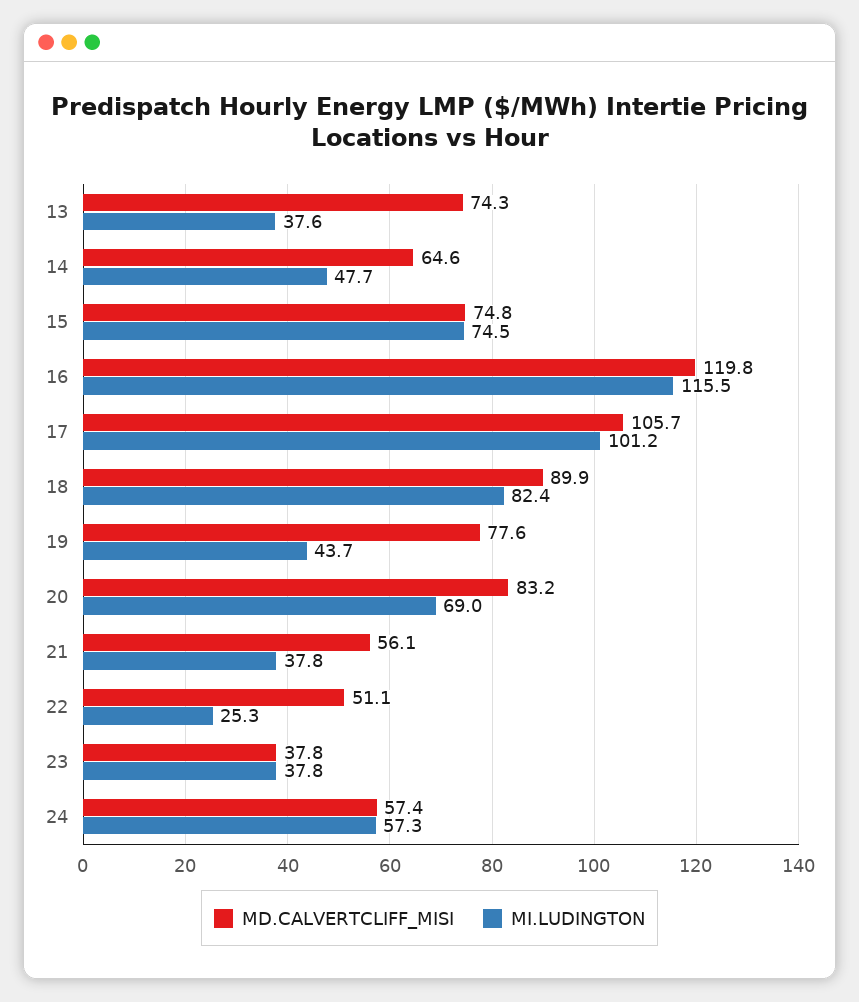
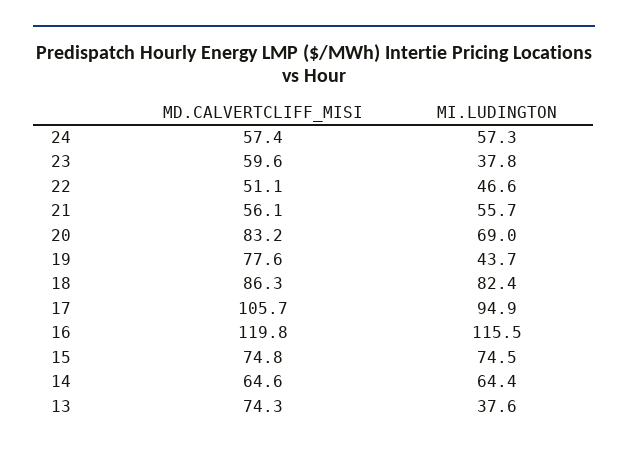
MI.LUDINGTON, 14: 47.7 -> 64.4
MI.LUDINGTON, 17: 101.2 -> 94.9
MD.CALVERTCLIFF_MISI, 18: 89.9 -> 86.3
MI.LUDINGTON, 21: 37.8 -> 55.7
MI.LUDINGTON, 22: 25.3 -> 46.6
MD.CALVERTCLIFF_MISI, 23: 37.8 -> 59.6

